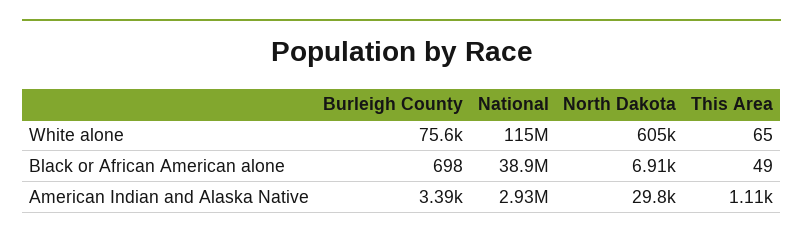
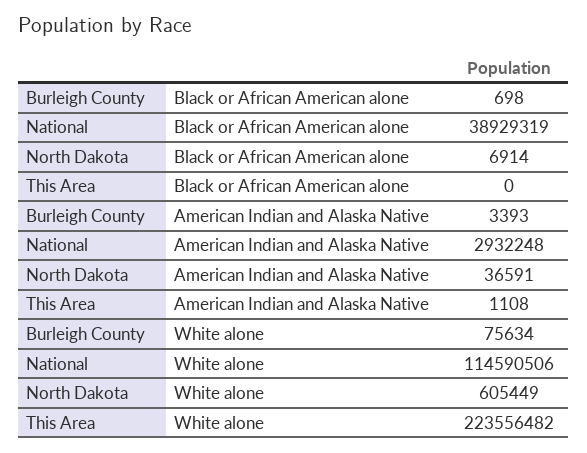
This Area, White alone: 65 -> 223556482
This Area, Black or African American alone: 49 -> 0
North Dakota, American Indian and Alaska Native: 29800 -> 36591

